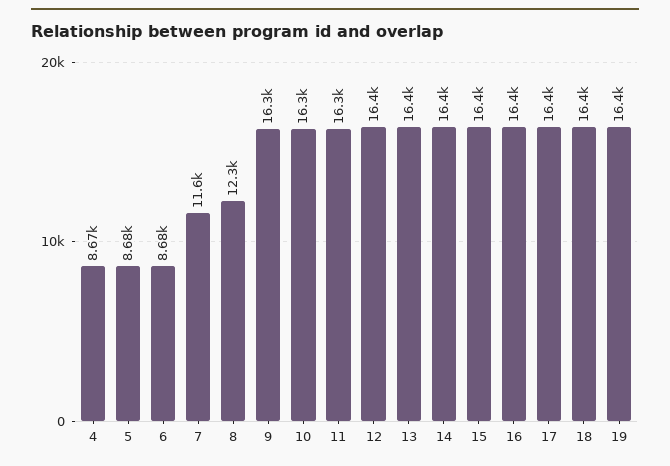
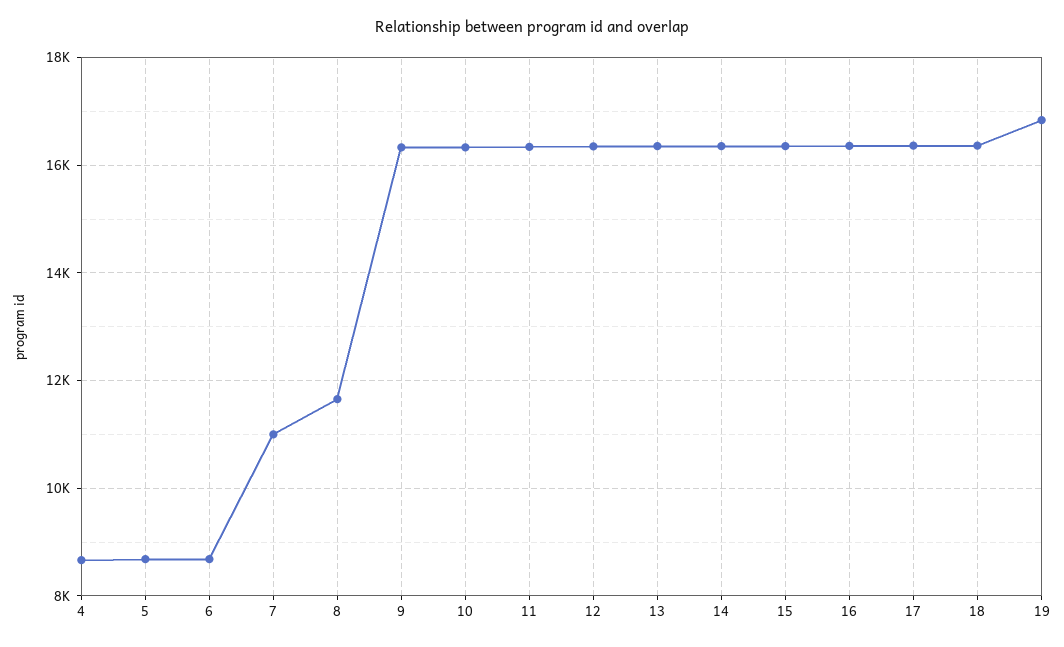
7: 11600 -> 11000
8: 12300 -> 11600
19: 16400 -> 16800

